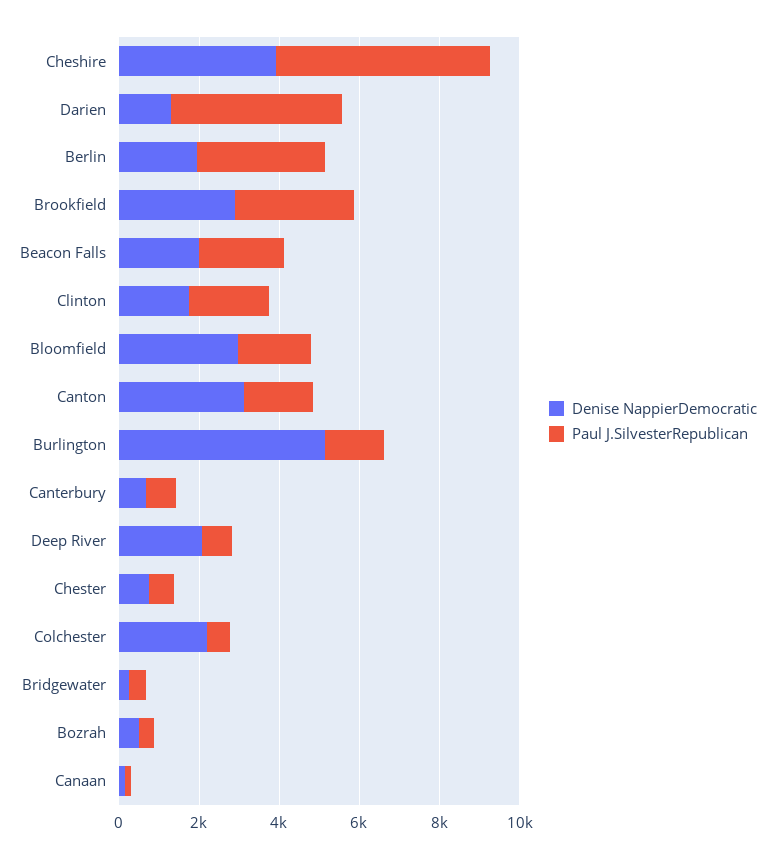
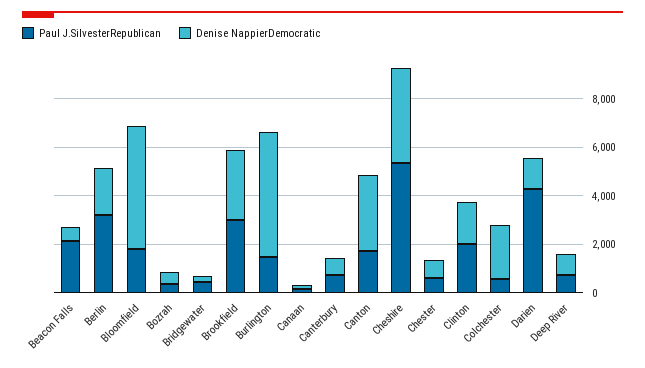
Denise NappierDemocratic, Beacon Falls: 2000 -> 500
Denise NappierDemocratic, Bloomfield: 3000 -> 5000
Denise NappierDemocratic, Deep River: 2000 -> 1000

